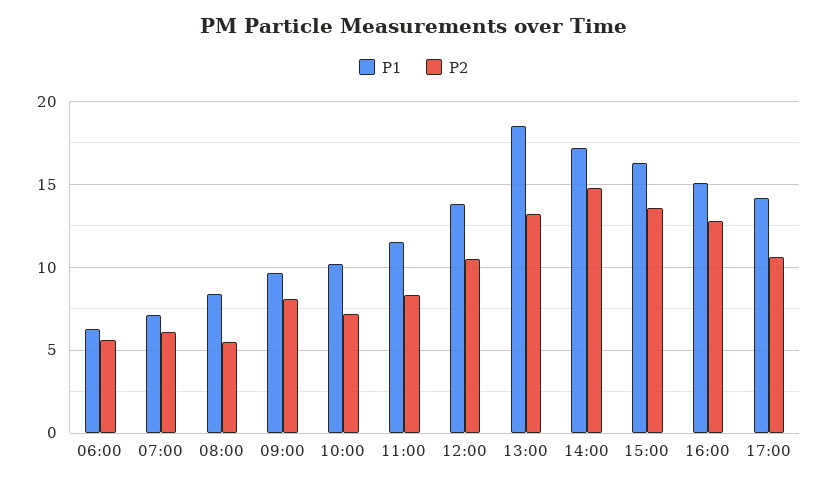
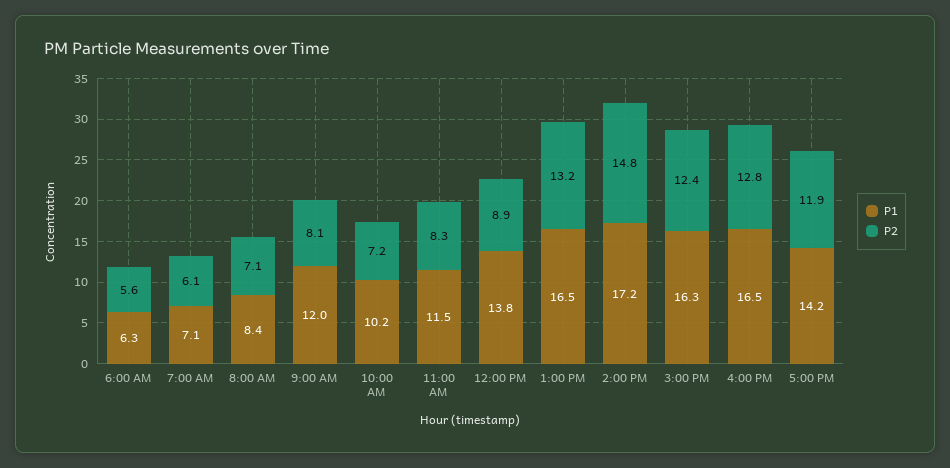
P2, 08:00: 5.5 -> 7.1
P1, 09:00: 9.5 -> 12
P2, 12:00: 10.5 -> 8.9
P1, 13:00: 18.5 -> 16.5
P2, 15:00: 13.5 -> 12.4
P1, 16:00: 15 -> 16.5
P2, 17:00: 10.5 -> 11.9

